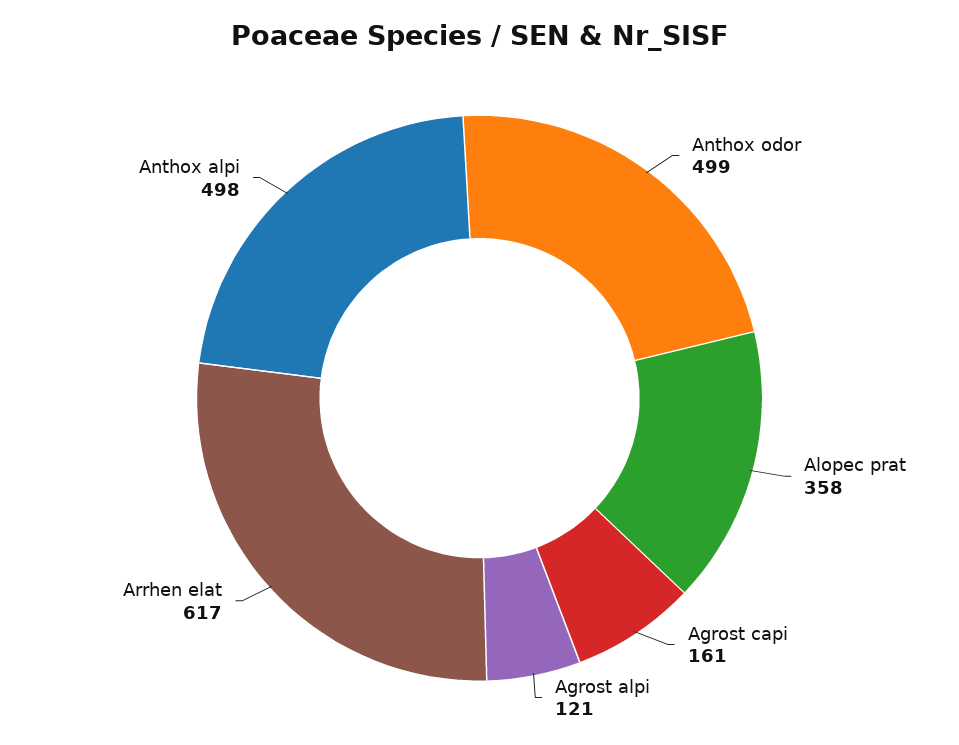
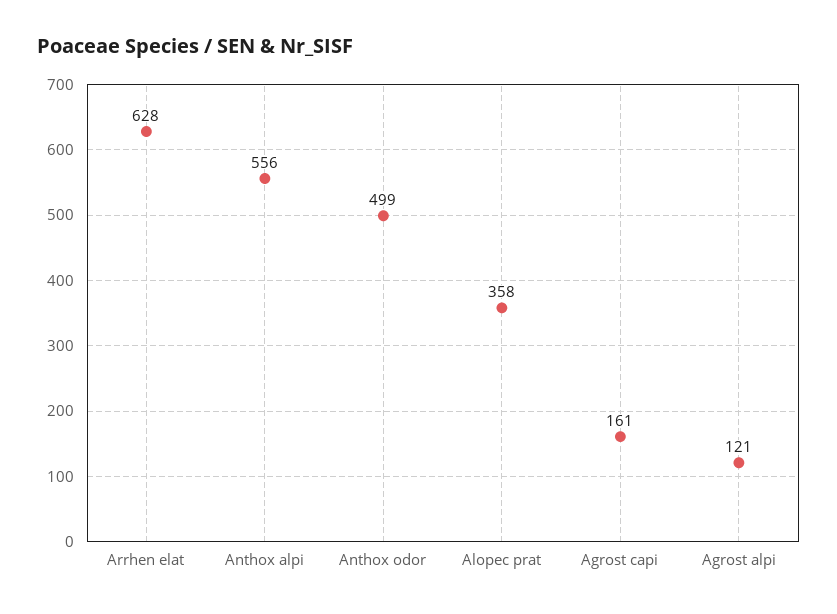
Arrhen elat: 617 -> 628
Anthox alpi: 498 -> 556

